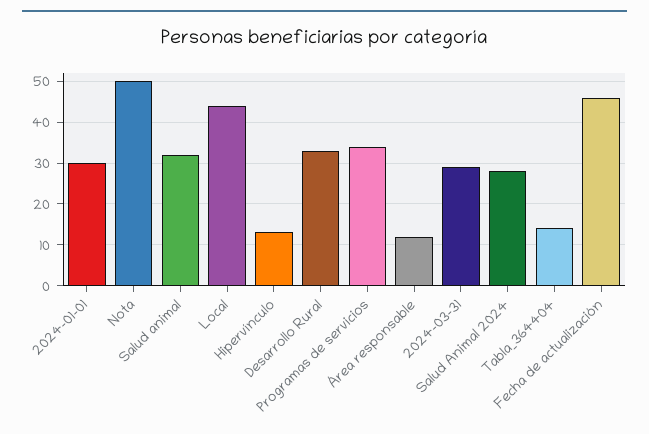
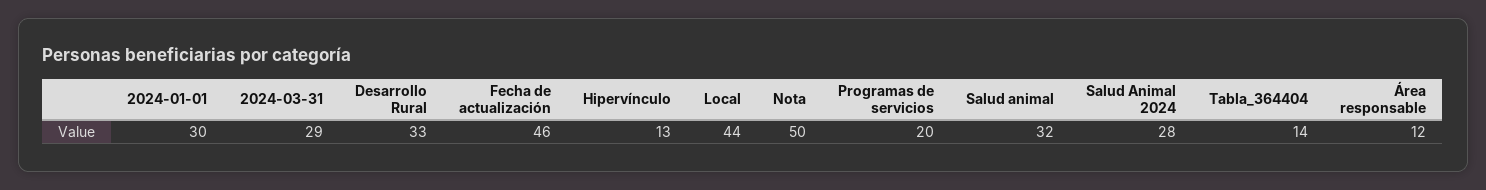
Programas de servicios: 35 -> 20

